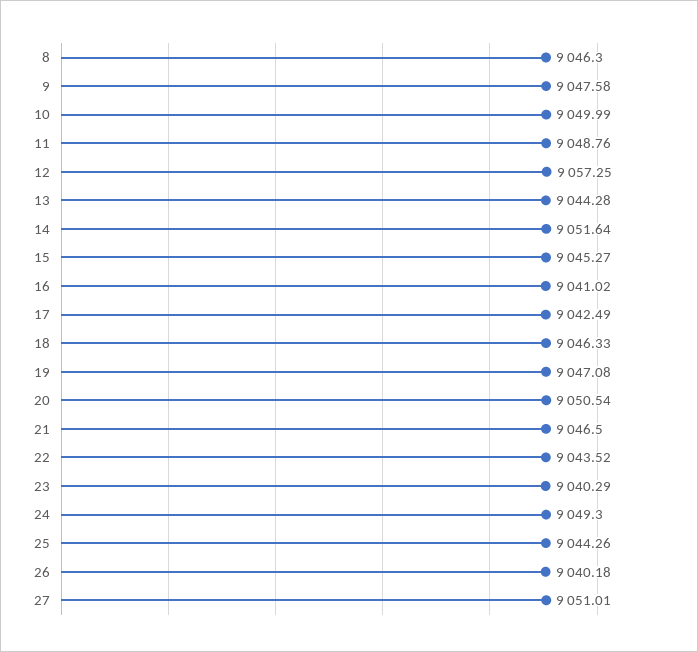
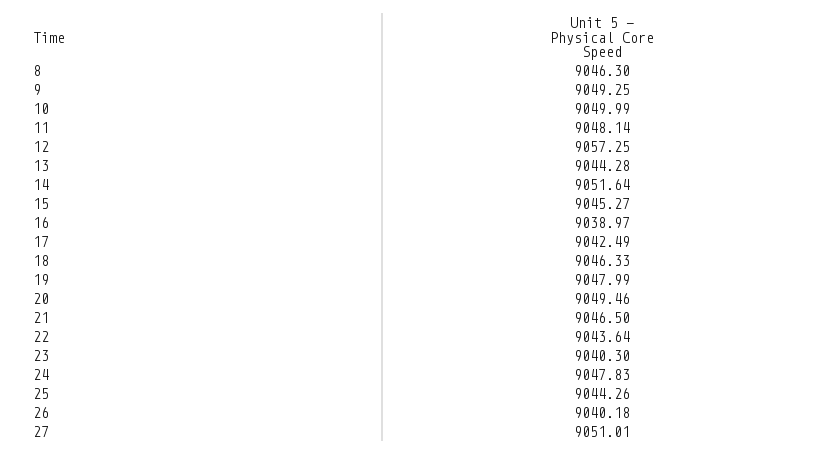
9: 9047.58 -> 9049.25
11: 9048.76 -> 9048.14
16: 9041.02 -> 9038.97
19: 9047.08 -> 9047.99
20: 9050.54 -> 9049.46
22: 9043.52 -> 9043.64
23: 9040.29 -> 9040.3
24: 9049.3 -> 9047.83

